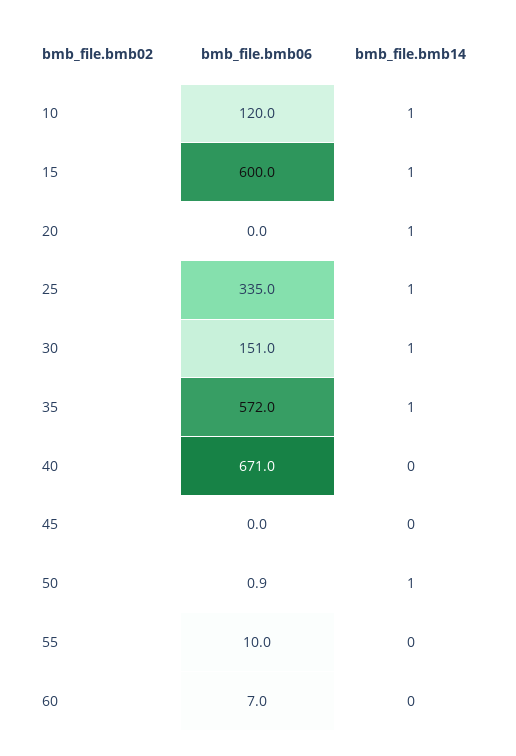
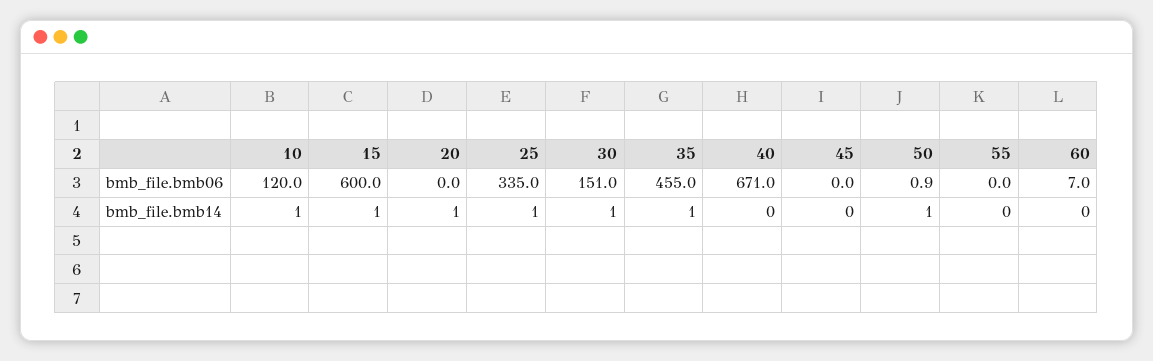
bmb_file.bmb06, 35: 572 -> 455
bmb_file.bmb06, 55: 10 -> 0

